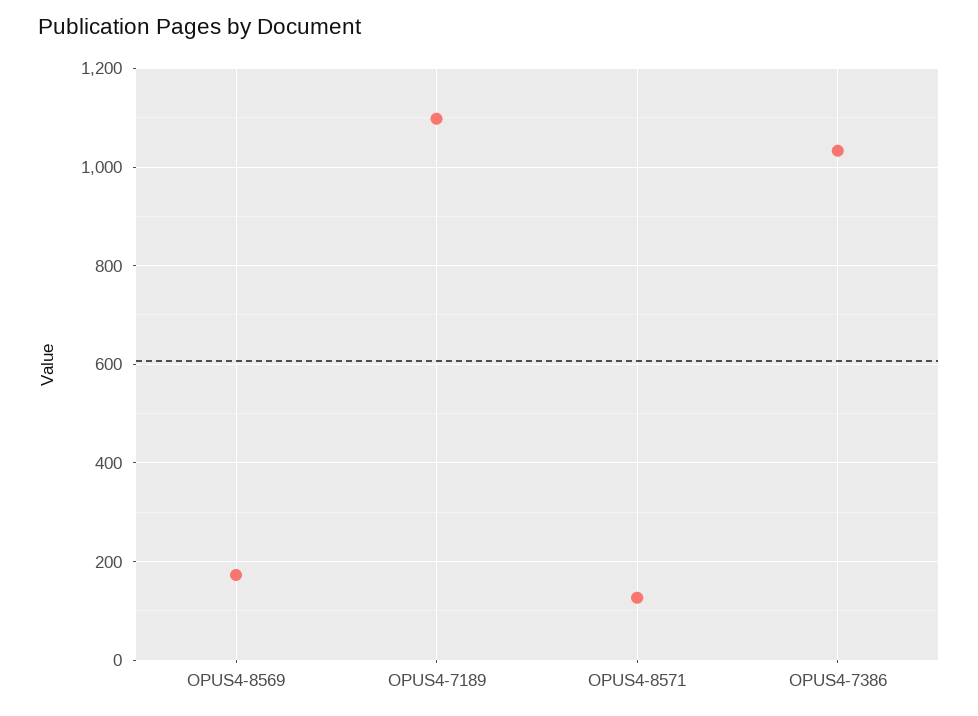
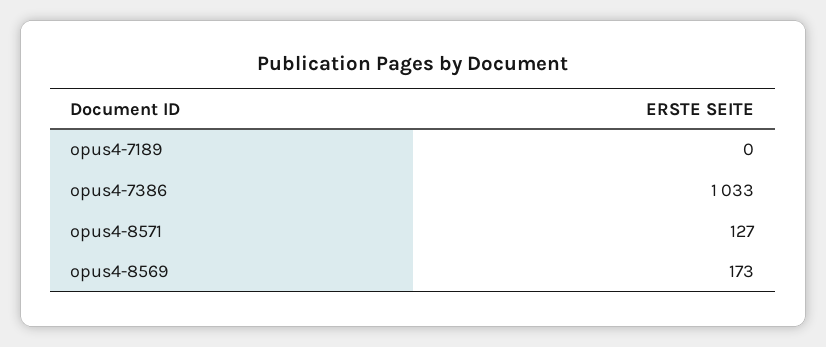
OPUS4-7189: 1100 -> 0

